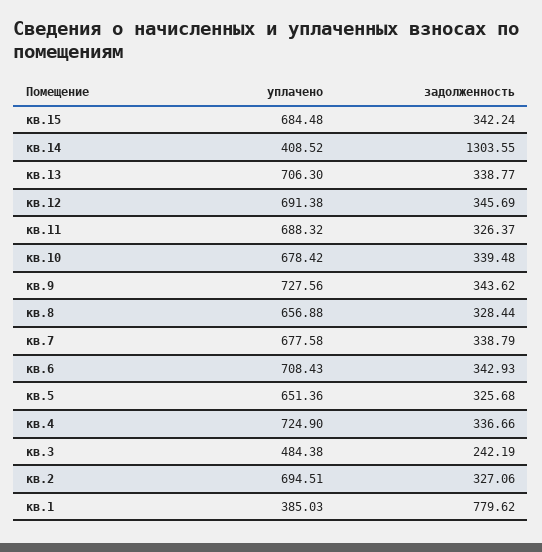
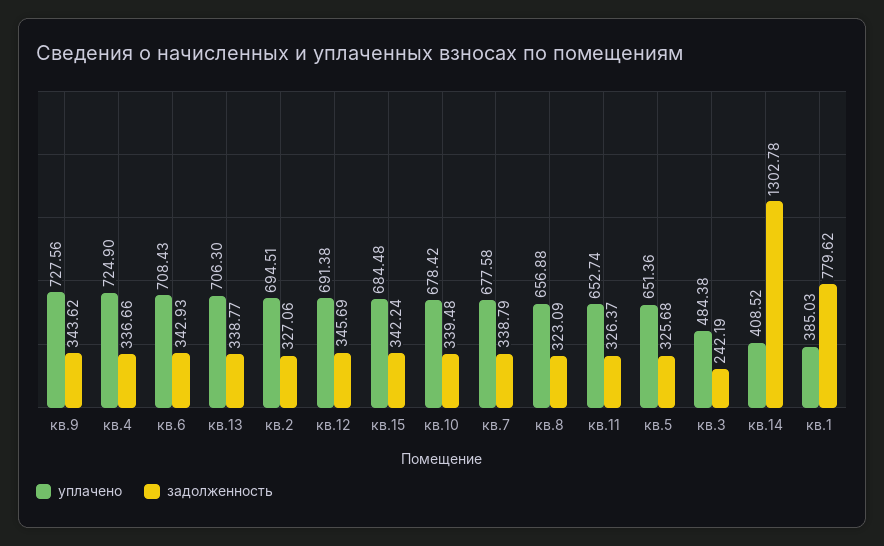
задолженность, кв.14: 1303.55 -> 1302.78
уплачено, кв.11: 688.32 -> 652.74
задолженность, кв.8: 328.44 -> 323.09

